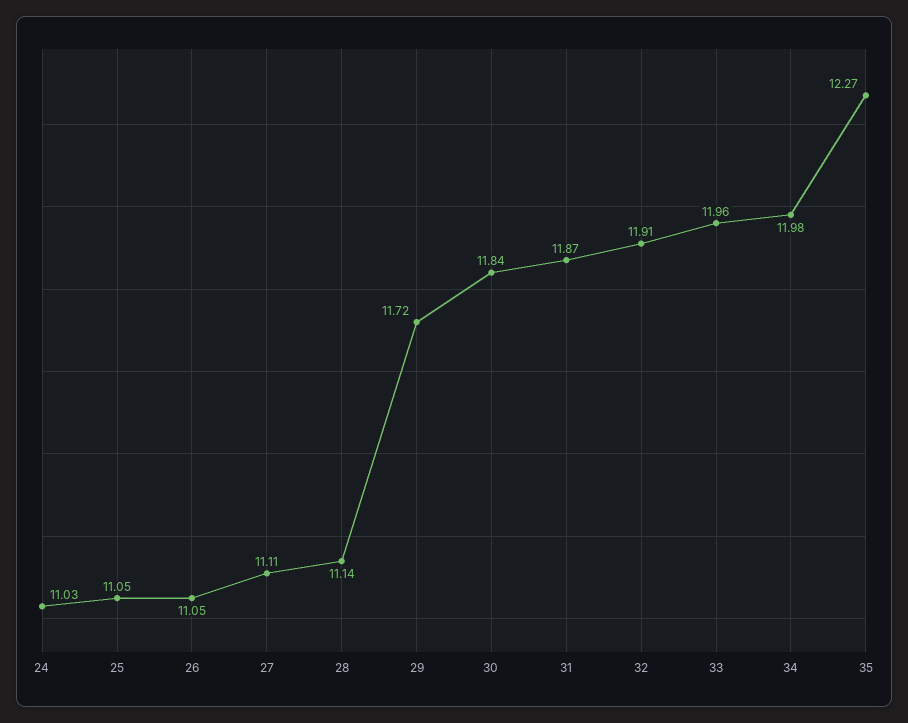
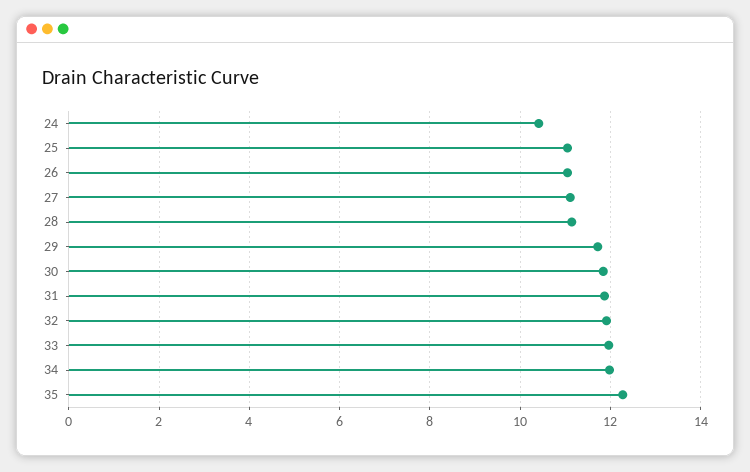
24: 11.03 -> 10.4

